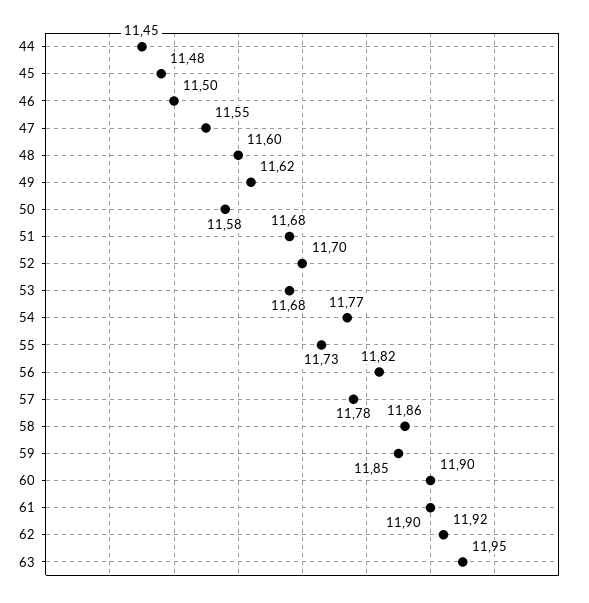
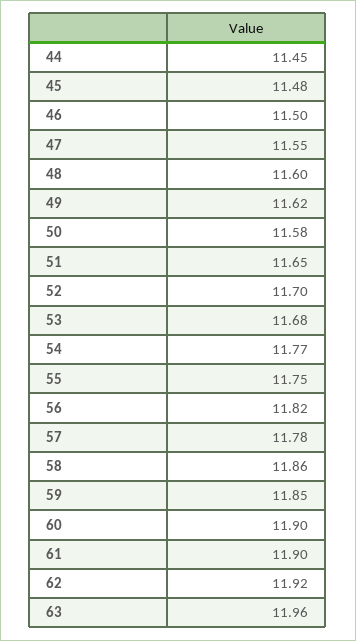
51: 11.68 -> 11.65
55: 11.73 -> 11.75
63: 11.95 -> 11.96

